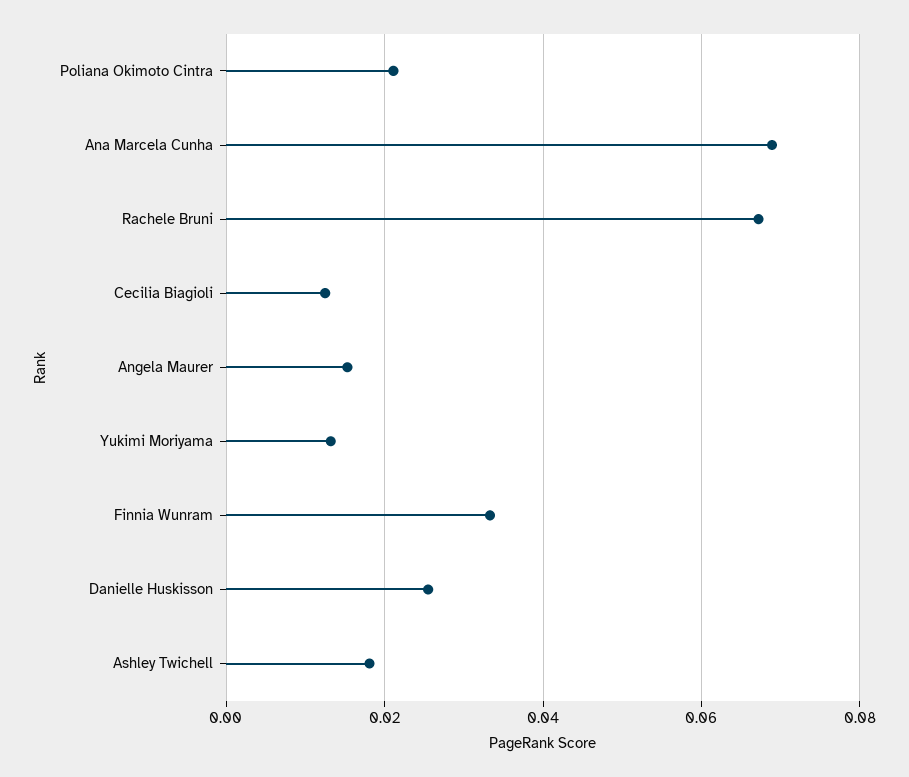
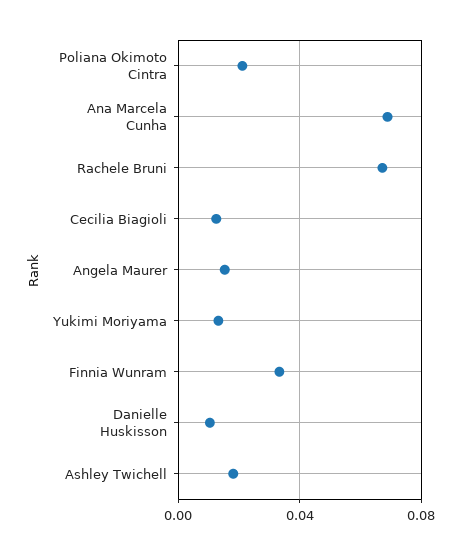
Danielle Huskisson: 0.026 -> 0.01

